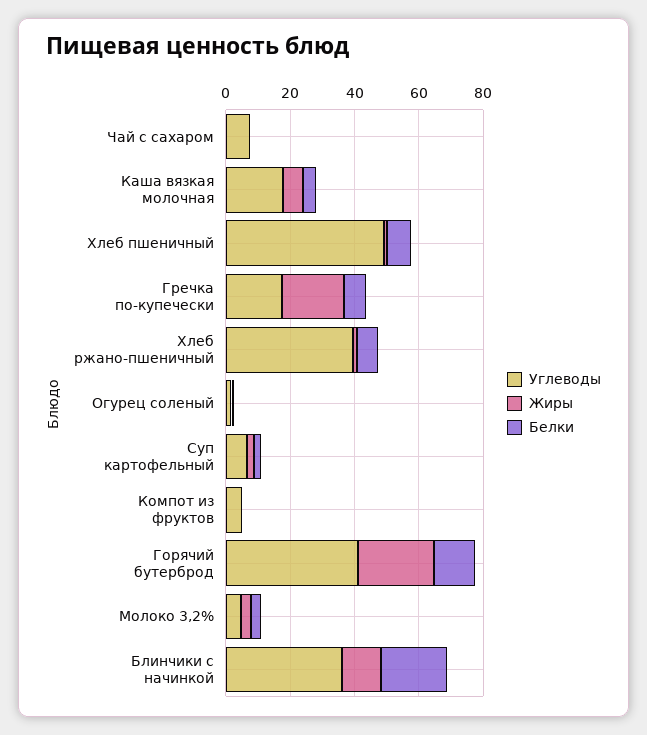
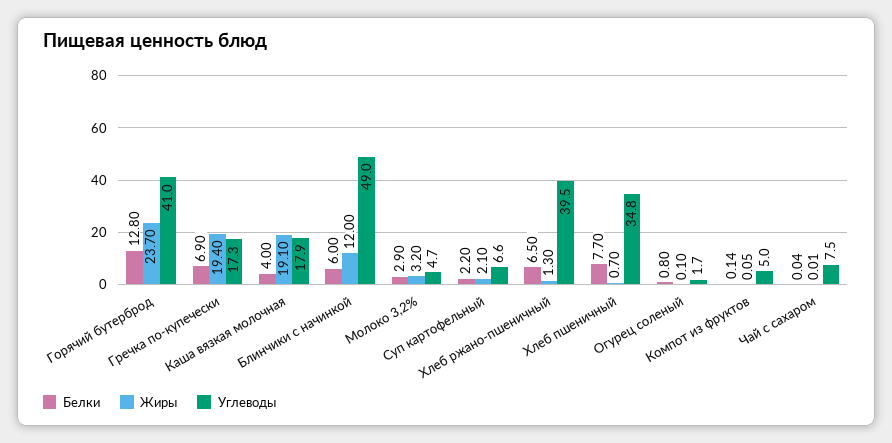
Жиры, Каша вязкая молочная: 5 -> 19.1
Углеводы, Хлеб пшеничный: 50 -> 34.8
Углеводы, Блинчики с начинкой: 35 -> 49
Белки, Блинчики с начинкой: 20 -> 6

